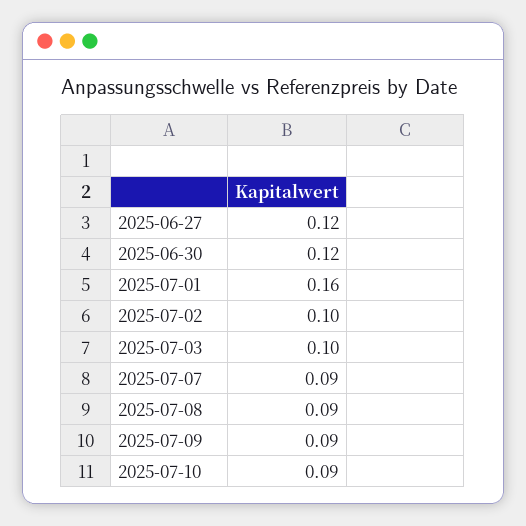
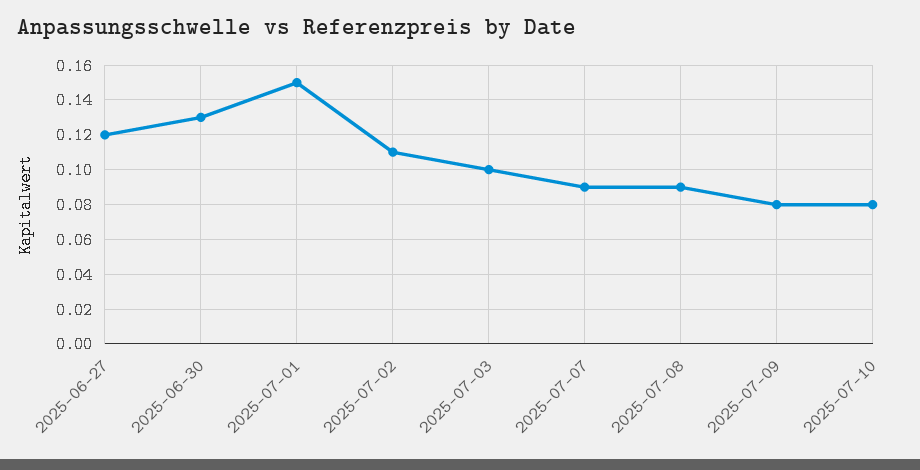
2025-06-30: 0.12 -> 0.13
2025-07-01: 0.16 -> 0.15
2025-07-02: 0.1 -> 0.11
2025-07-09: 0.09 -> 0.08
2025-07-10: 0.09 -> 0.08

